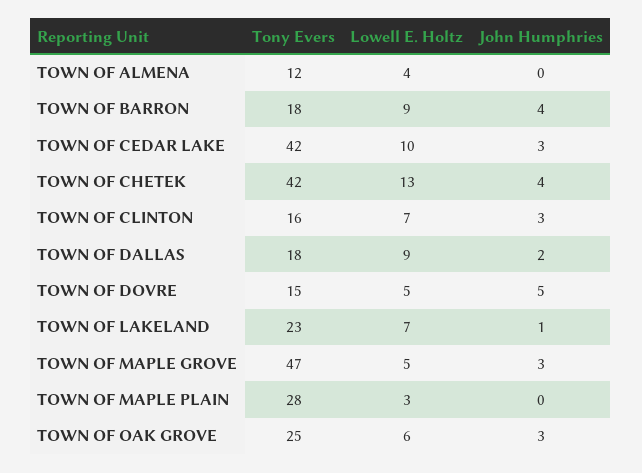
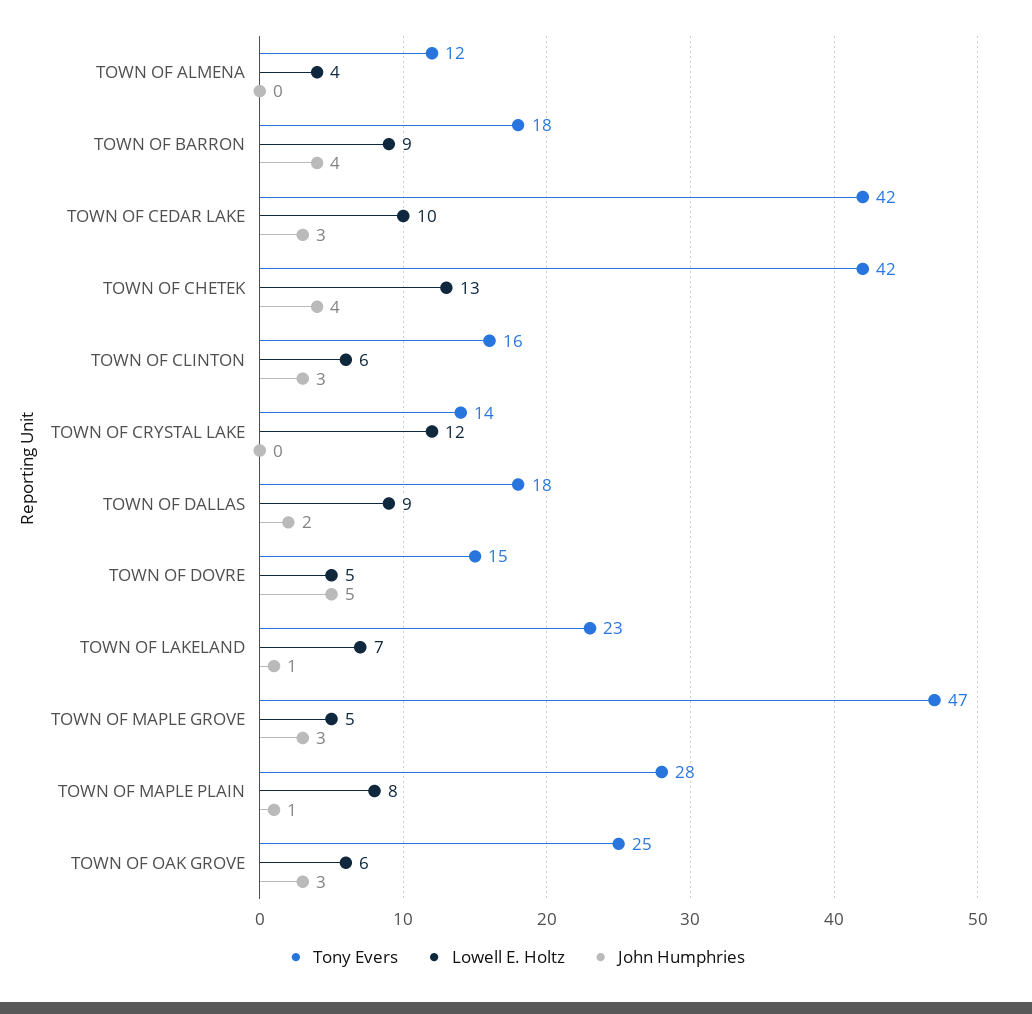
Lowell E. Holtz, TOWN OF CLINTON: 7 -> 6
Lowell E. Holtz, TOWN OF MAPLE PLAIN: 3 -> 8
John Humphries, TOWN OF MAPLE PLAIN: 0 -> 1
Tony Evers, TOWN OF CRYSTAL LAKE: none -> 14
Lowell E. Holtz, TOWN OF CRYSTAL LAKE: none -> 12
John Humphries, TOWN OF CRYSTAL LAKE: none -> 0

